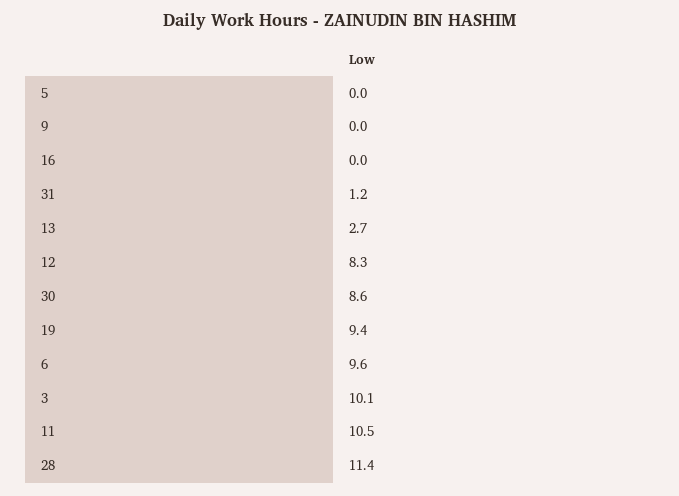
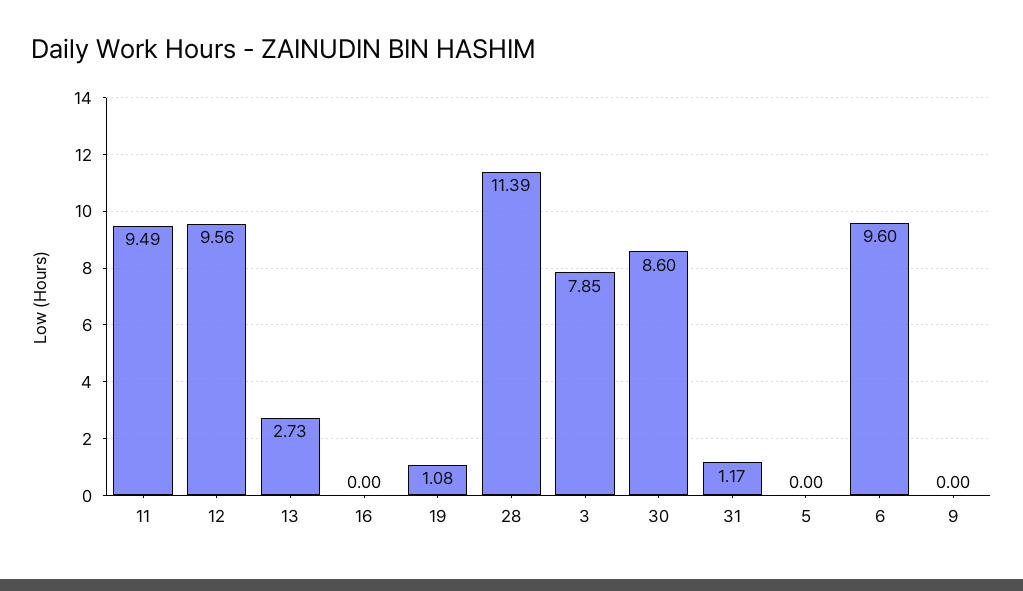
12: 8.3 -> 9.56
19: 9.4 -> 1.08
3: 10.1 -> 7.85
11: 10.5 -> 9.49

